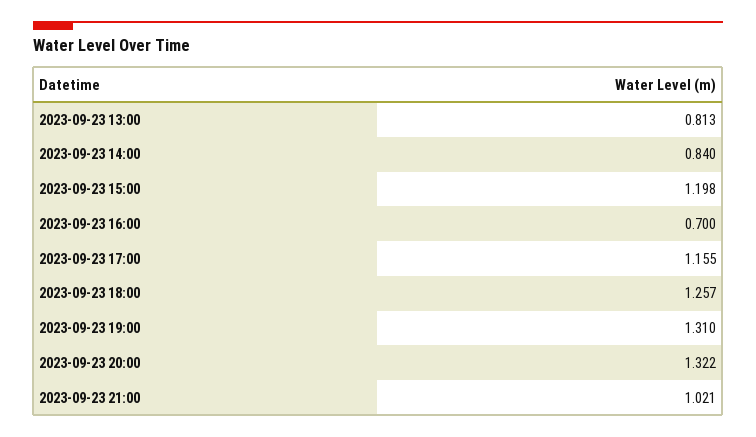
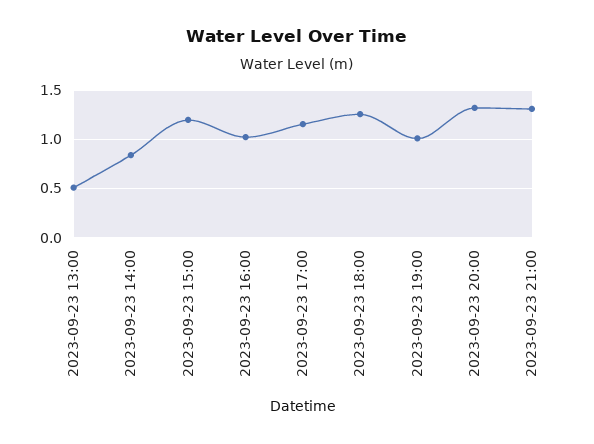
2023-09-23 13:00: 0.813 -> 0.5
2023-09-23 16:00: 0.7 -> 1
2023-09-23 19:00: 1.31 -> 1
2023-09-23 21:00: 1.021 -> 1.3

